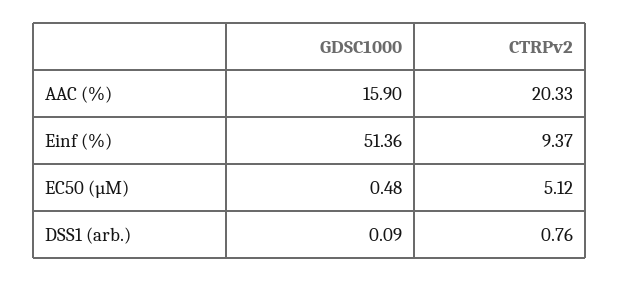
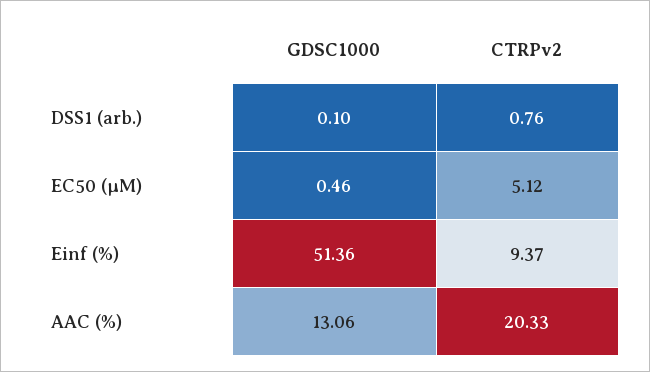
GDSC1000, AAC (%): 15.9 -> 13.06
GDSC1000, EC50 (µM): 0.48 -> 0.46
GDSC1000, DSS1 (arb.): 0.09 -> 0.1

